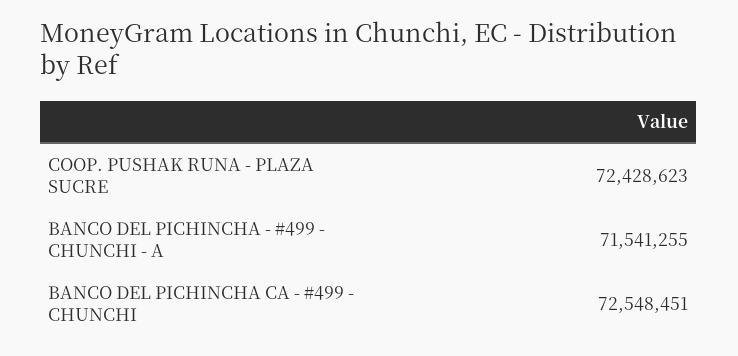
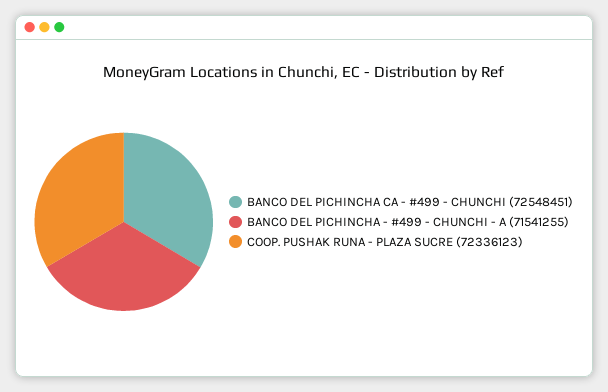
COOP. PUSHAK RUNA - PLAZA SUCRE: 72428623 -> 72336123

